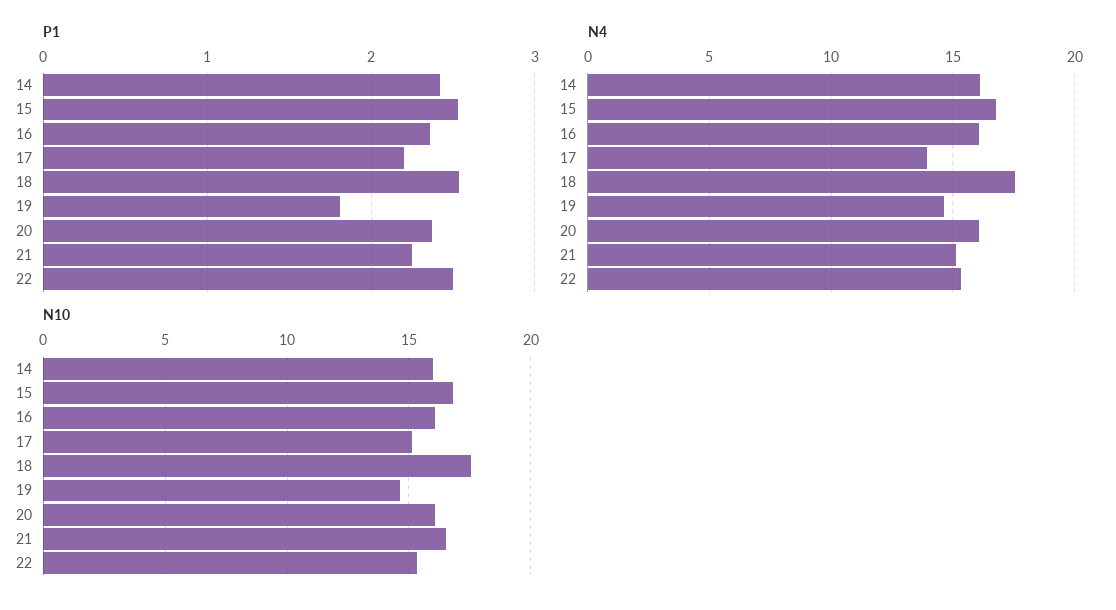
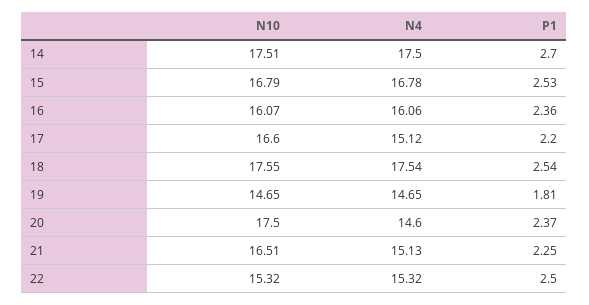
P1, 14: 2.4 -> 2.7
N4, 14: 16 -> 17.5
N4, 17: 14 -> 15.12
N4, 20: 16 -> 14.6
N10, 14: 16 -> 17.51
N10, 17: 15 -> 16.6
N10, 20: 16 -> 17.5

